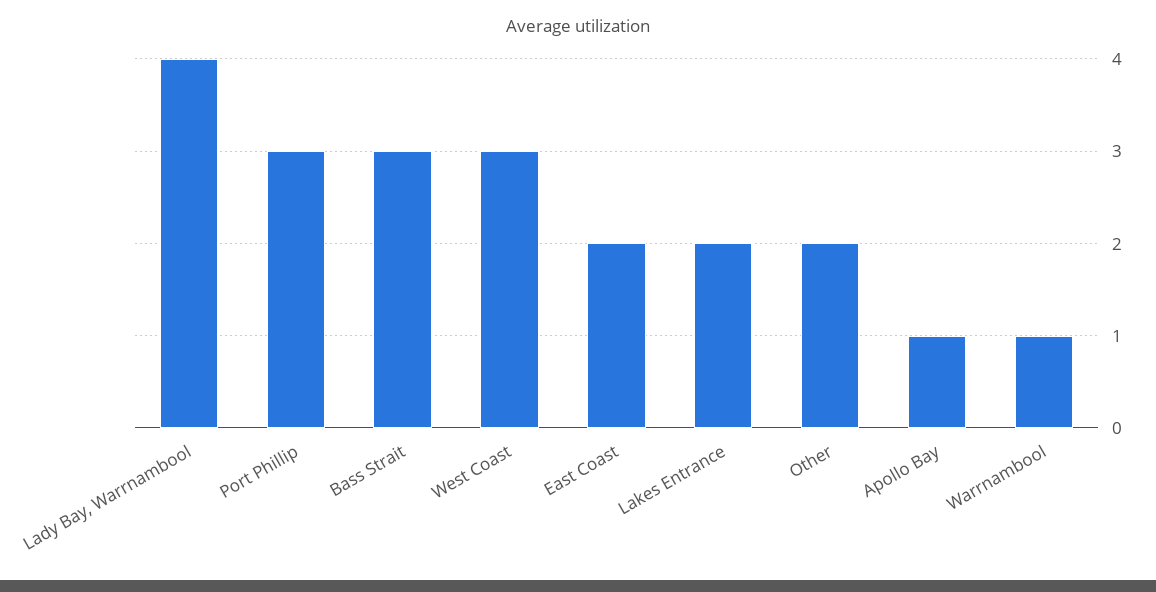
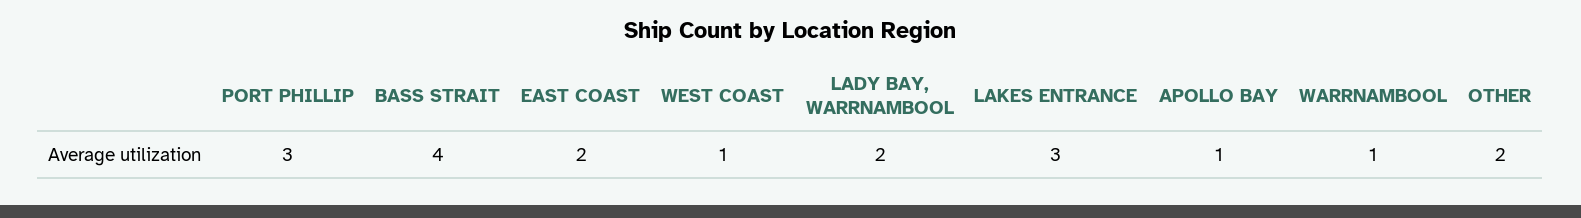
Lady Bay, Warrnambool: 4 -> 2
Bass Strait: 3 -> 4
West Coast: 3 -> 1
Lakes Entrance: 2 -> 3

